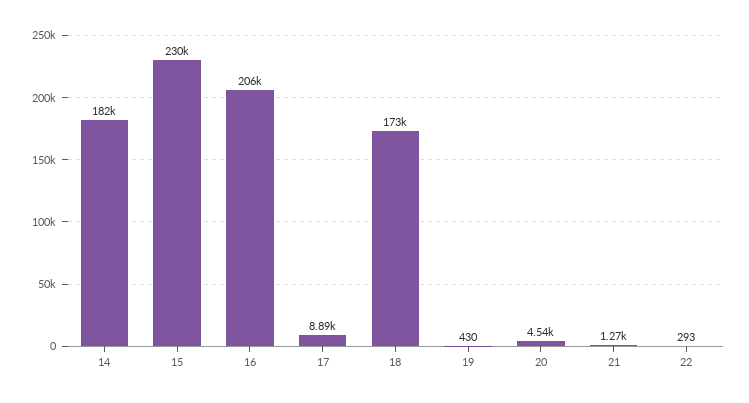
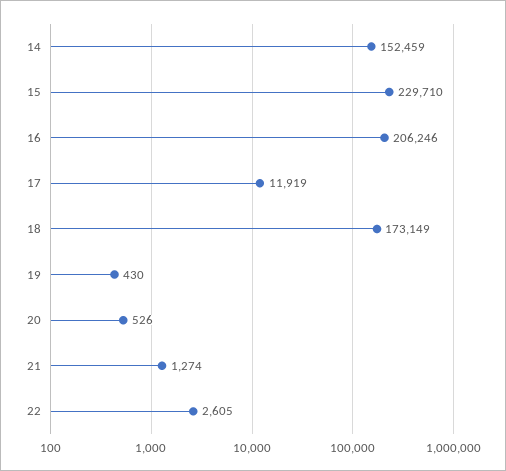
14: 182000 -> 152459
17: 8890 -> 11919
20: 4540 -> 526
22: 293 -> 2605

